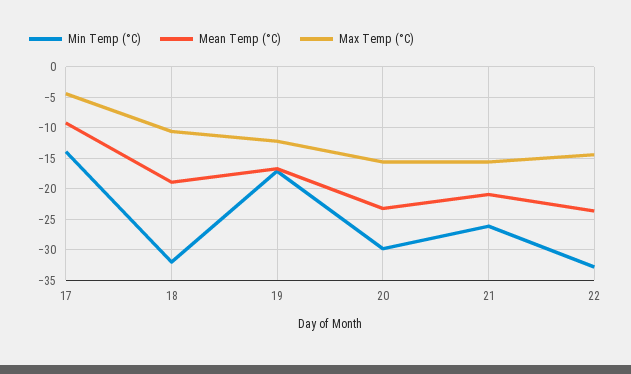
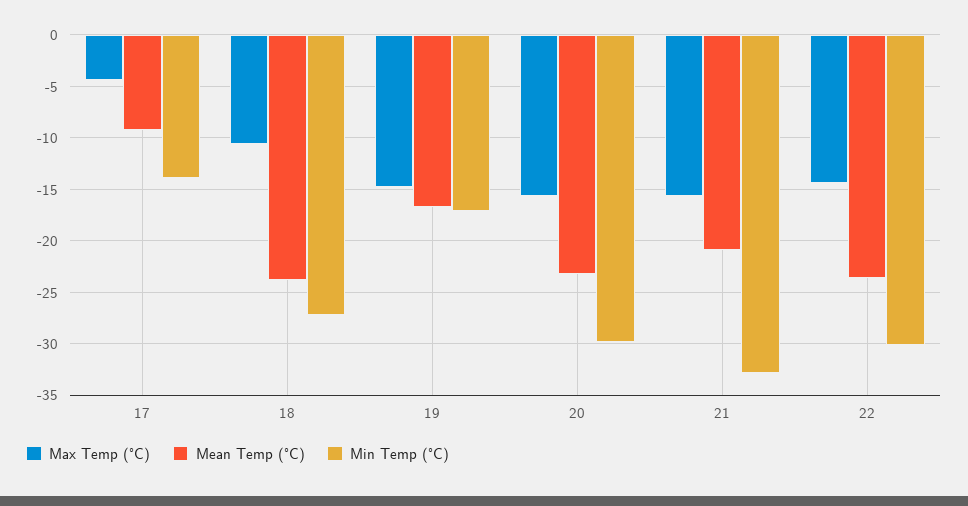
Min Temp (°C), 18: -32 -> -27
Mean Temp (°C), 18: -19 -> -24
Max Temp (°C), 19: -12 -> -15
Min Temp (°C), 21: -26 -> -33
Min Temp (°C), 22: -33 -> -30

